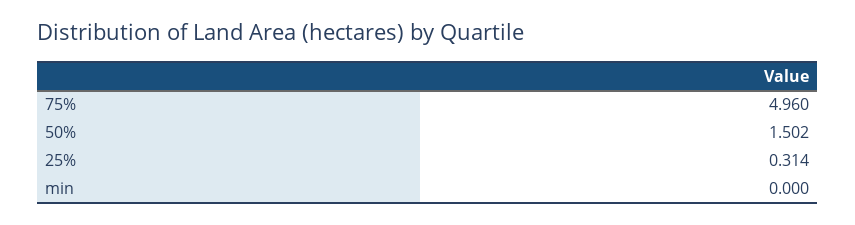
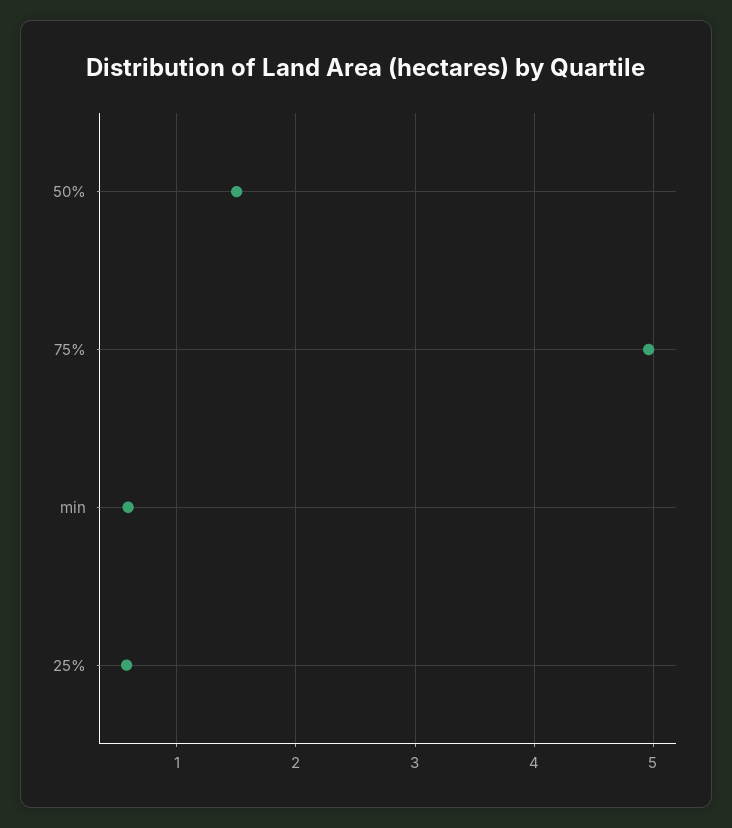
25%: 0.314 -> 0.6
min: 0 -> 0.6

